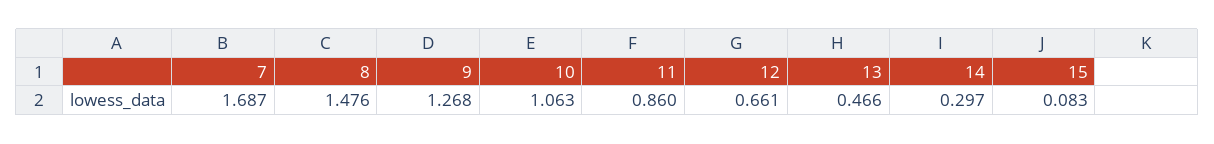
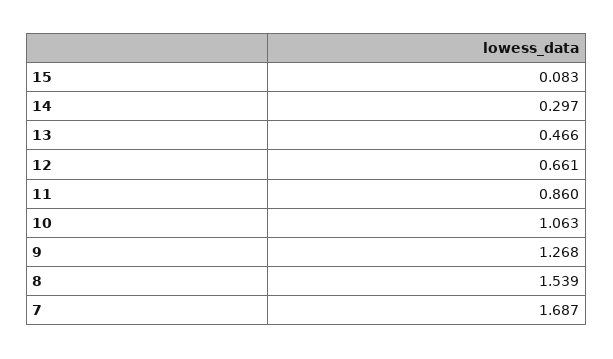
8: 1.476 -> 1.539

